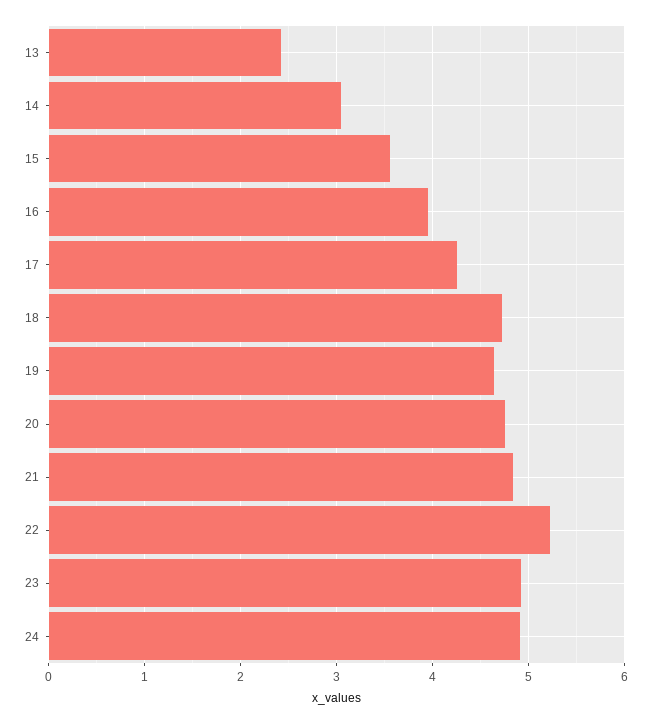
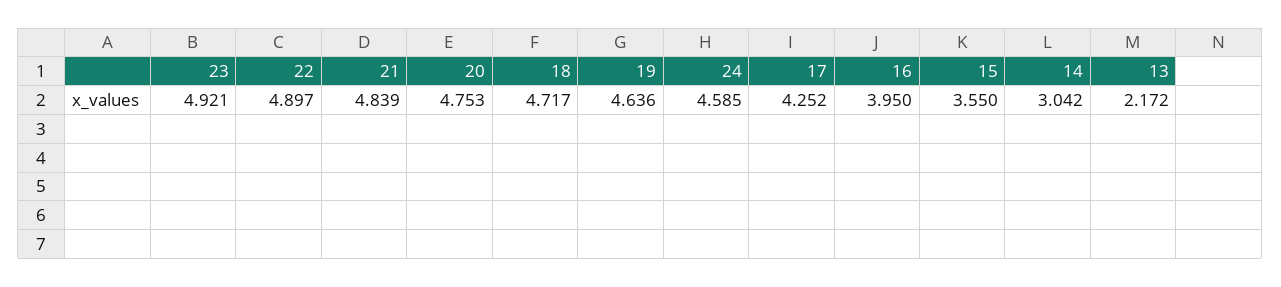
13: 2.4 -> 2.172
22: 5.2 -> 4.897
24: 4.9 -> 4.585

